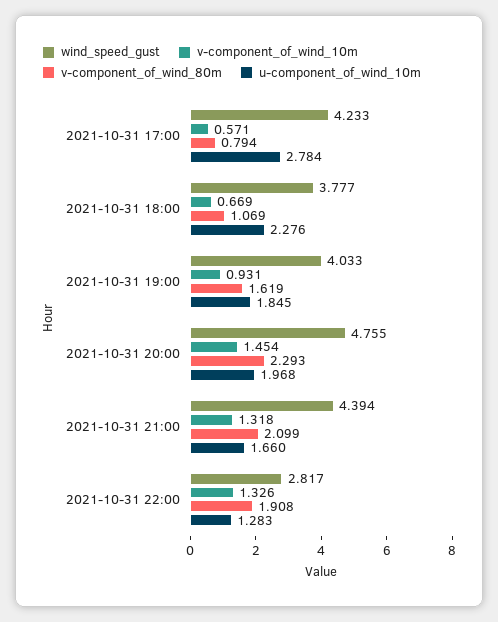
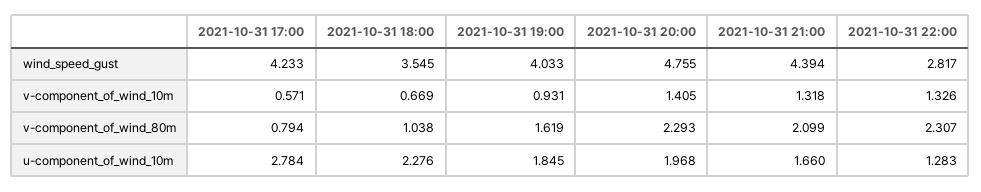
wind_speed_gust, 2021-10-31 18:00: 3.777 -> 3.545
v-component_of_wind_80m, 2021-10-31 18:00: 1.069 -> 1.038
v-component_of_wind_10m, 2021-10-31 20:00: 1.454 -> 1.405
v-component_of_wind_80m, 2021-10-31 22:00: 1.908 -> 2.307

